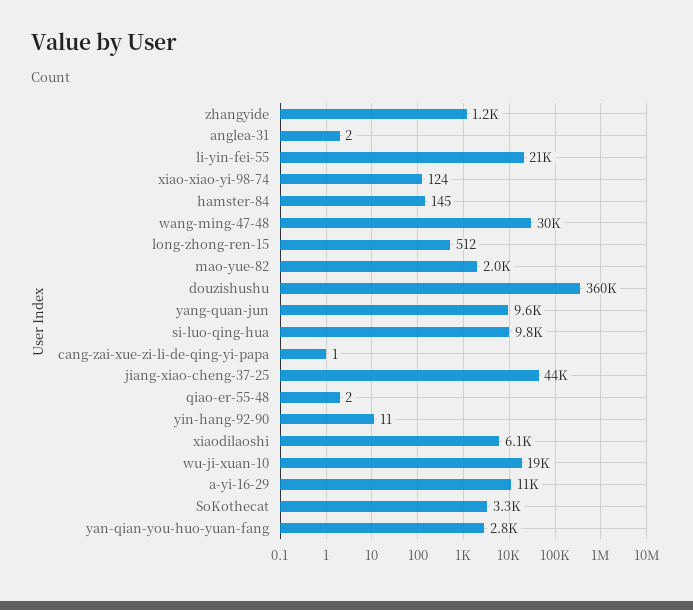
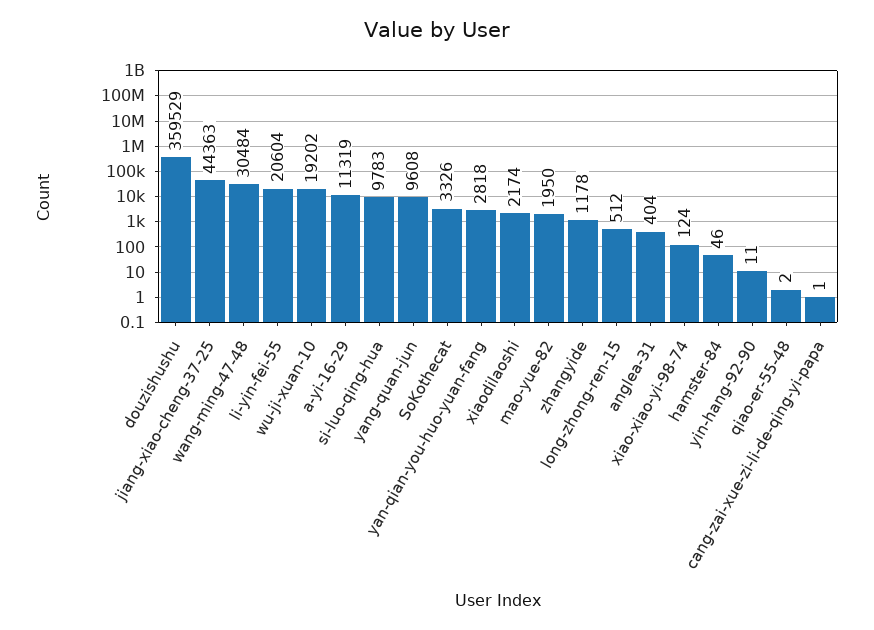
anglea-31: 2 -> 404
hamster-84: 145 -> 46
xiaodilaoshi: 6100 -> 2174

